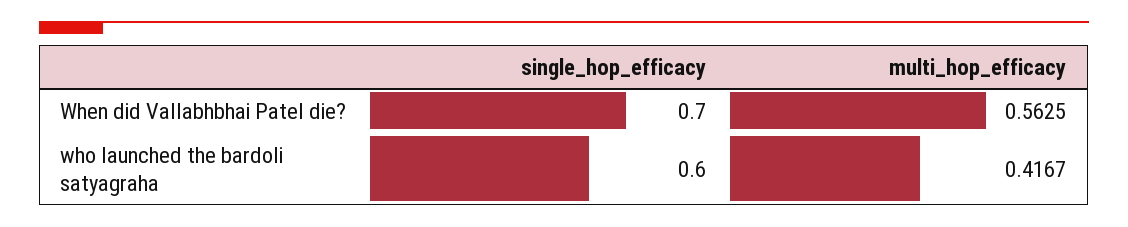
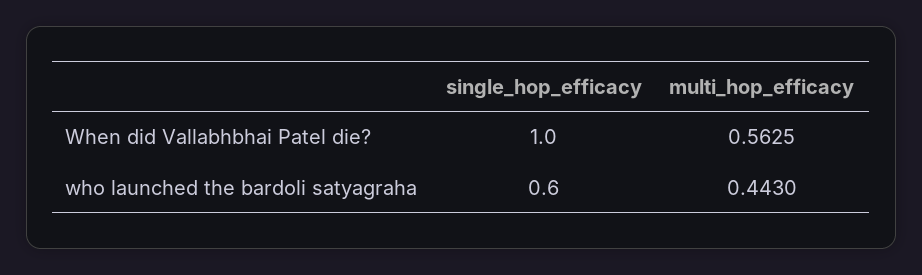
single_hop_efficacy, When did Vallabhbhai Patel die?: 0.7 -> 1
multi_hop_efficacy, who launched the bardoli satyagraha: 0.4167 -> 0.443

